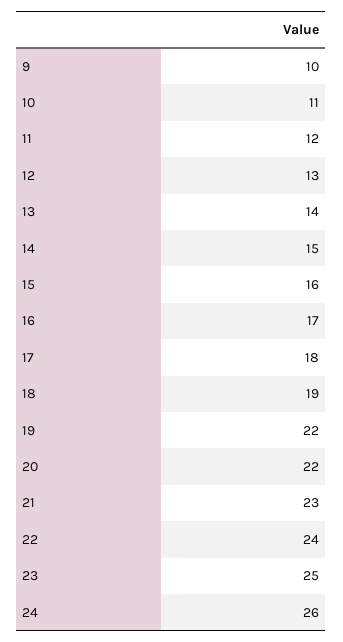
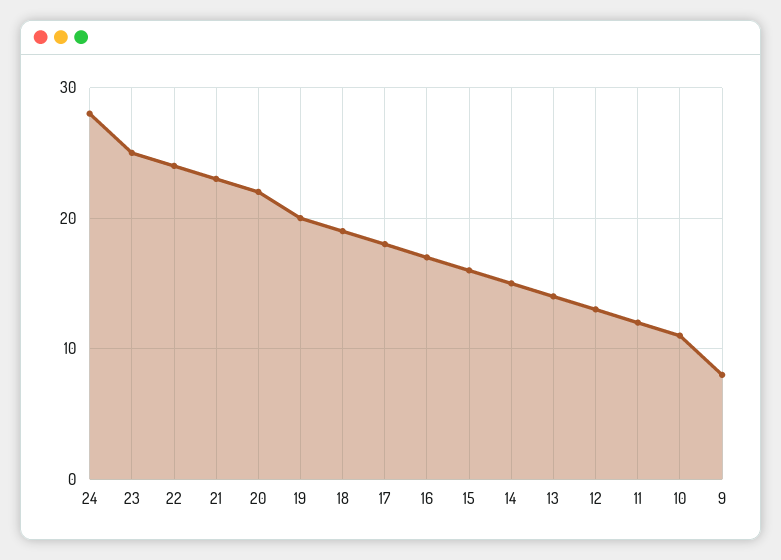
9: 10 -> 8
19: 22 -> 20
24: 26 -> 28

